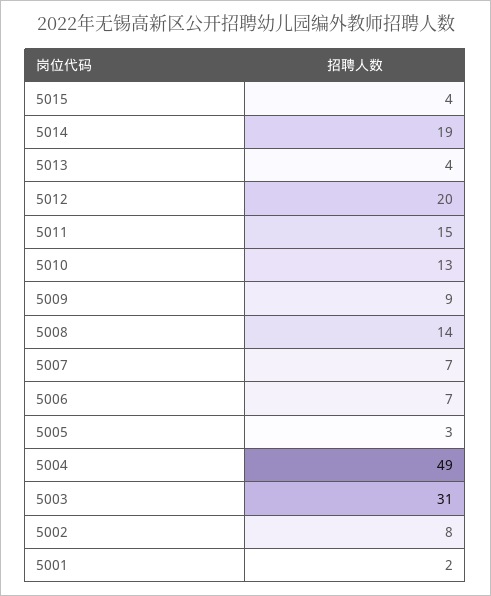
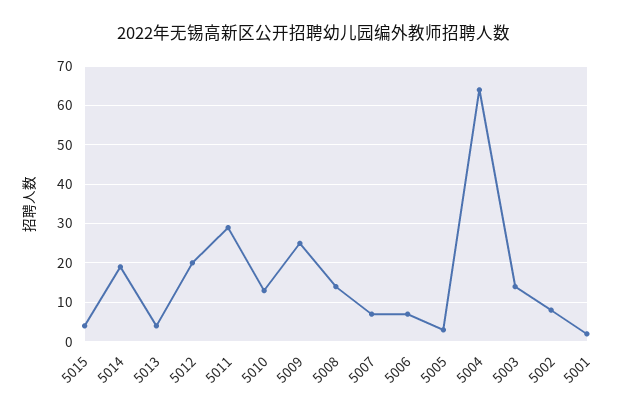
5011: 15 -> 30
5009: 9 -> 25
5004: 49 -> 65
5003: 31 -> 15

